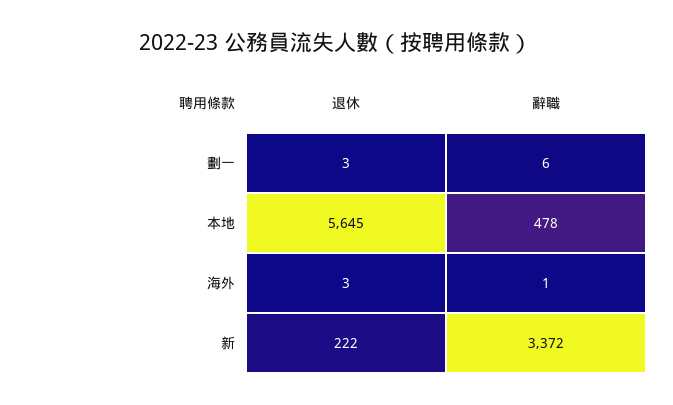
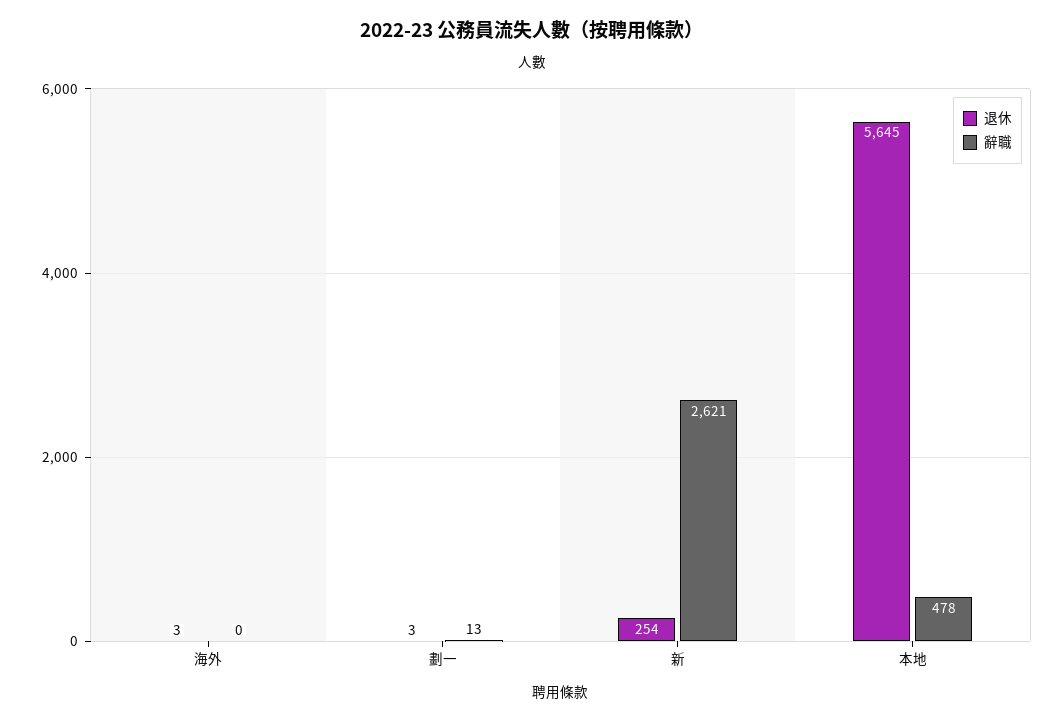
辭職, 劃一: 6 -> 13
辭職, 海外: 1 -> 0
退休, 新: 222 -> 254
辭職, 新: 3372 -> 2621

